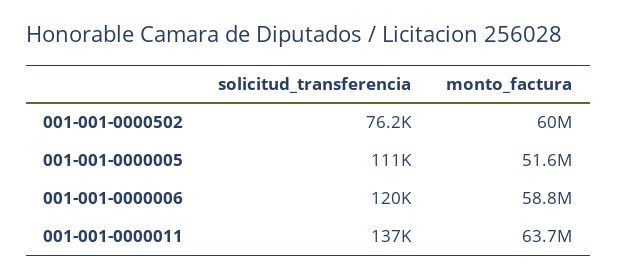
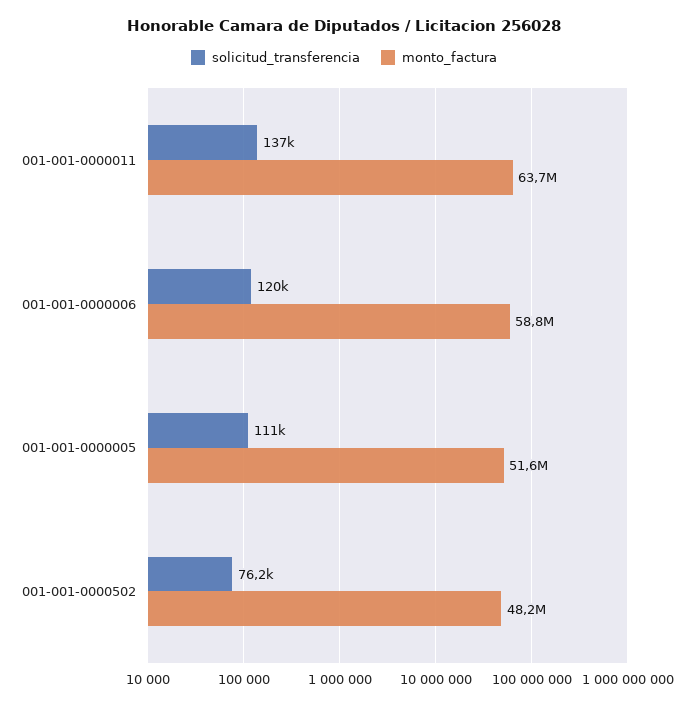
monto_factura, 001-001-0000502: 60000000 -> 48200000

